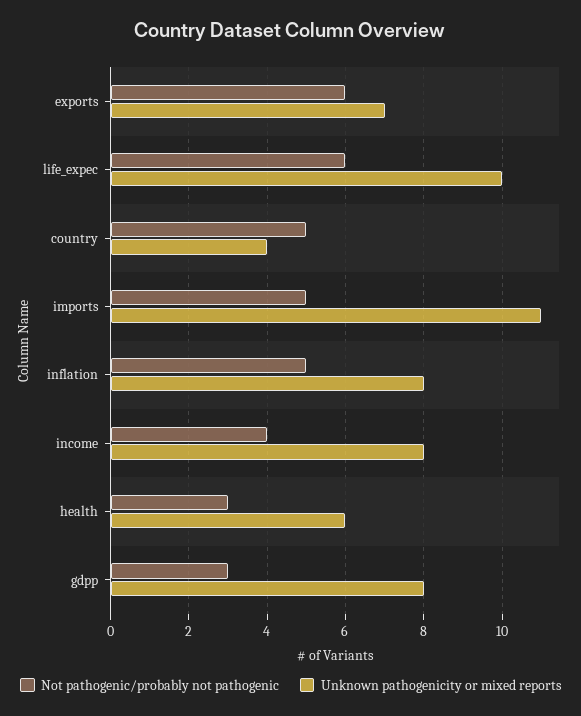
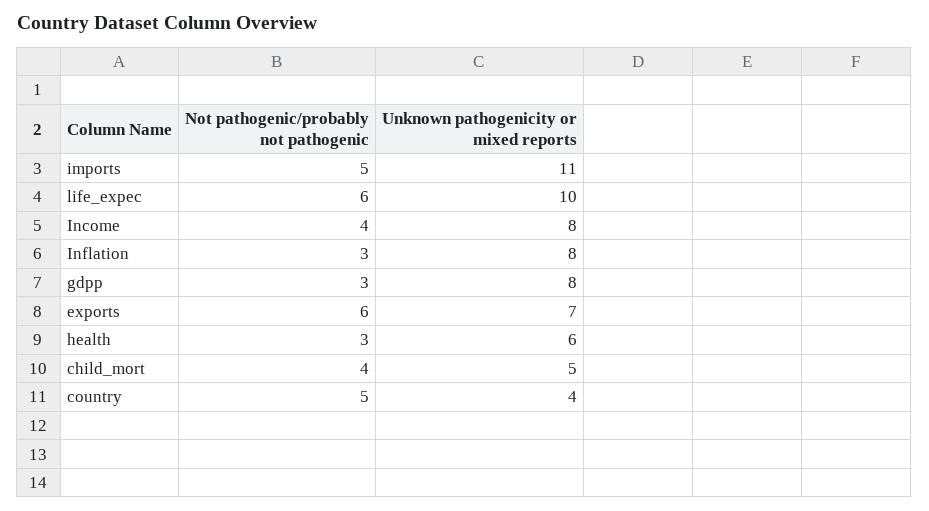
Not pathogenic/probably not pathogenic, inflation: 5 -> 3
Not pathogenic/probably not pathogenic, child_mort: none -> 4
Unknown pathogenicity or mixed reports, child_mort: none -> 5

